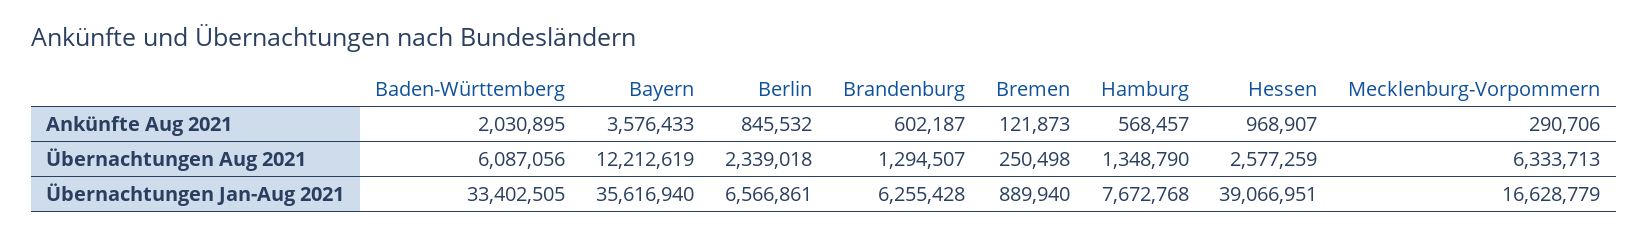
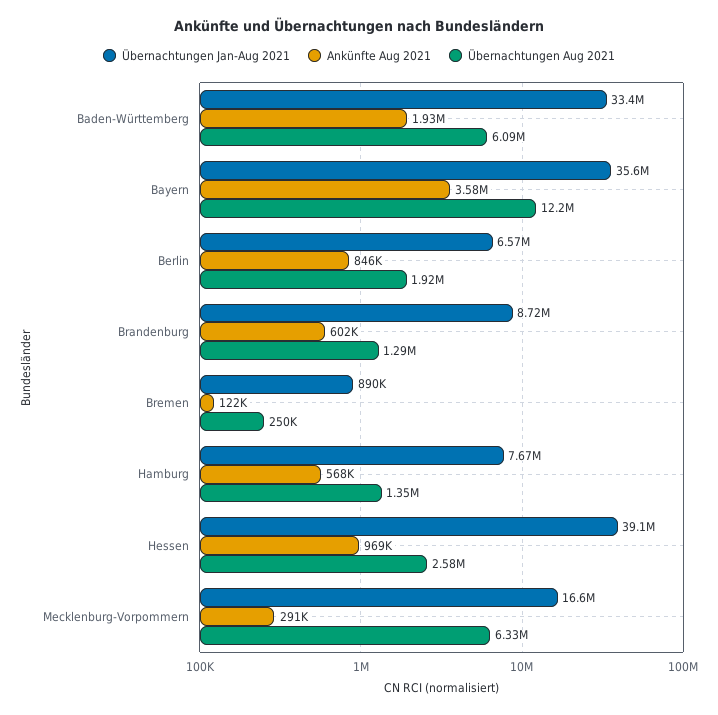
Ankünfte Aug 2021, Baden-Württemberg: 2030895 -> 1930000
Übernachtungen Aug 2021, Berlin: 2339018 -> 1920000
Übernachtungen Jan-Aug 2021, Brandenburg: 6255428 -> 8720000

